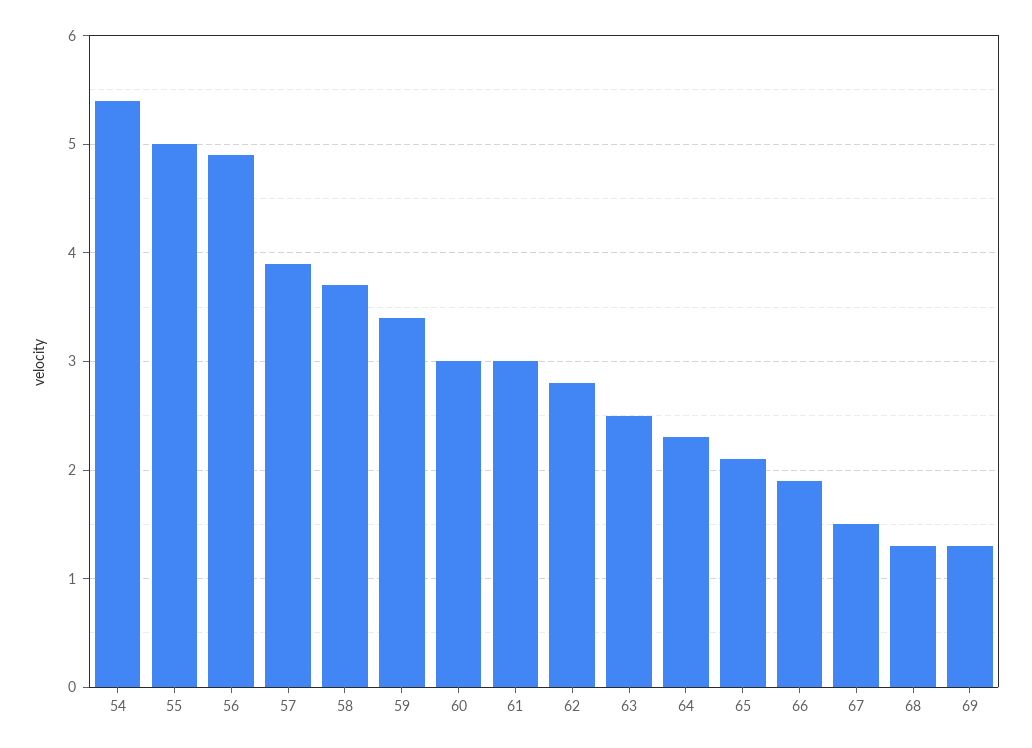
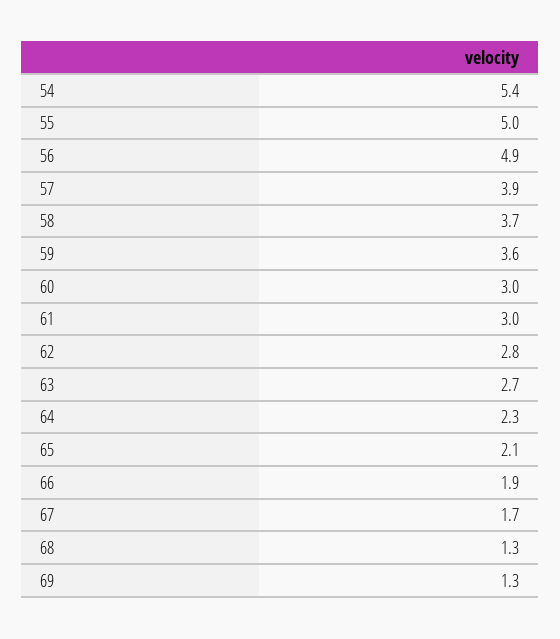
59: 3.4 -> 3.6
63: 2.5 -> 2.7
67: 1.5 -> 1.7

